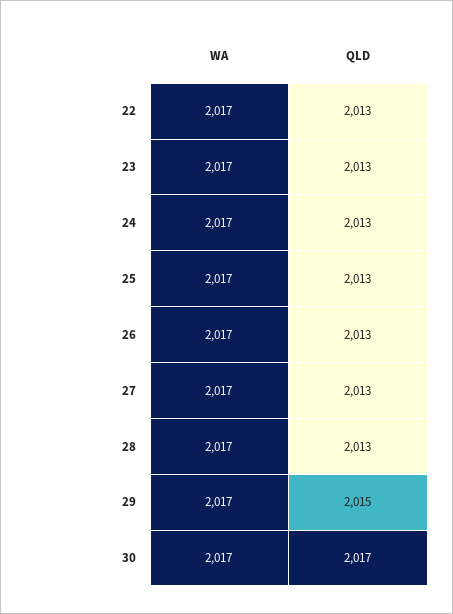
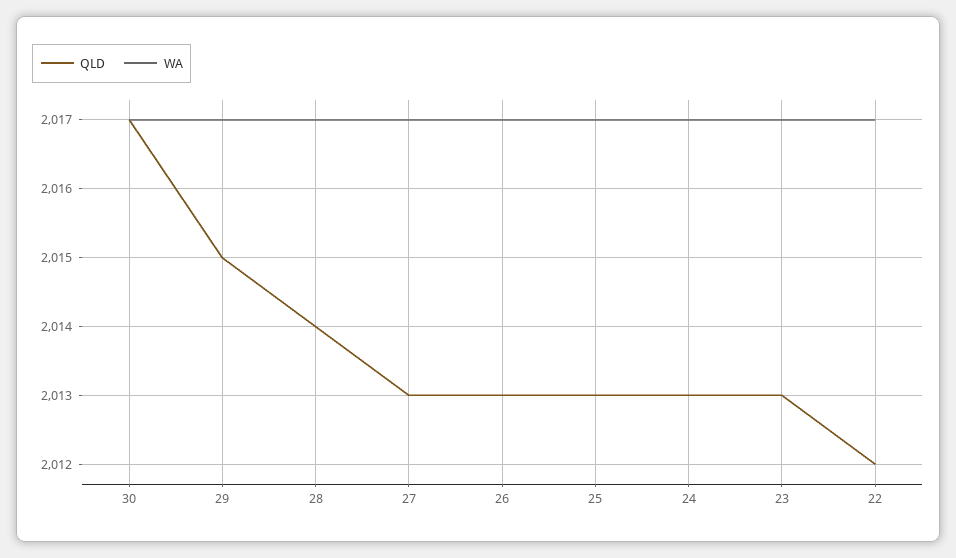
QLD, 22: 2013 -> 2012
QLD, 28: 2013 -> 2014

